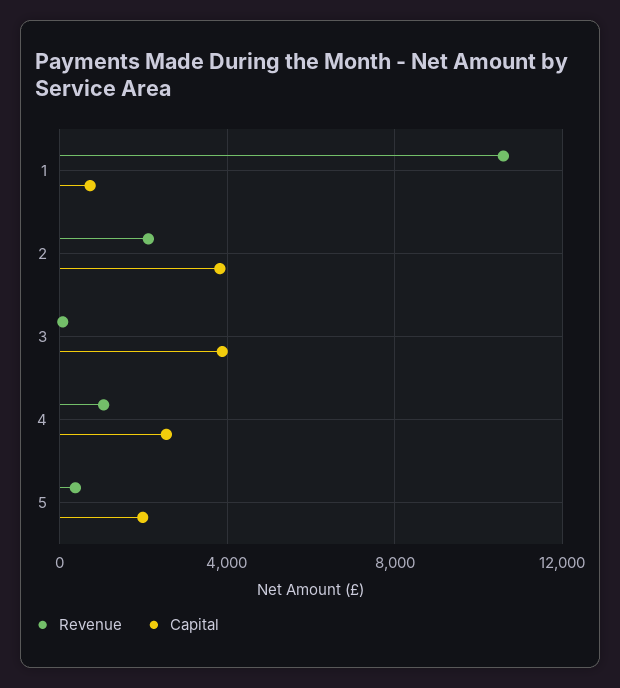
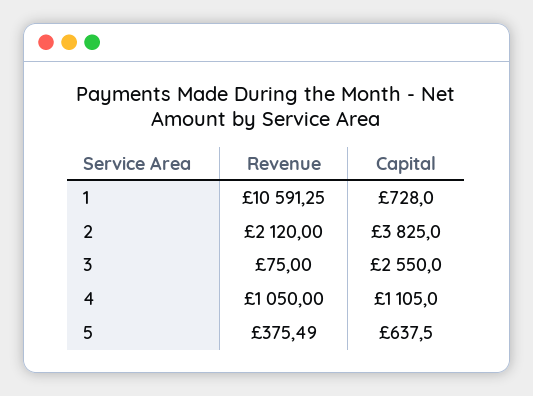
Capital, 3: 4000 -> 2550
Capital, 4: 2500 -> 1105
Capital, 5: 2000 -> 637.5

